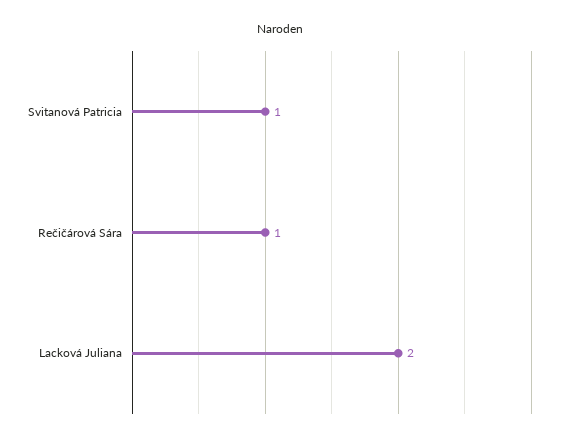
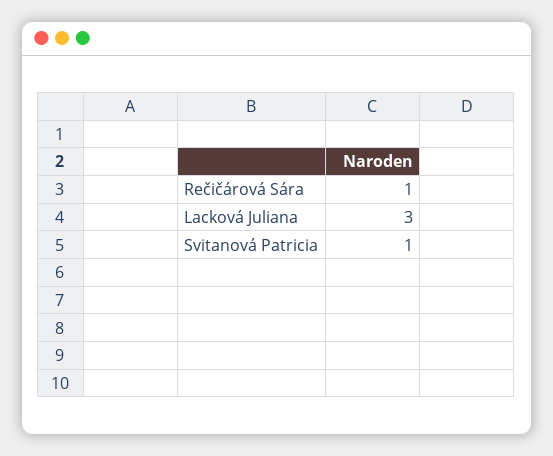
Lacková Juliana: 2 -> 3

